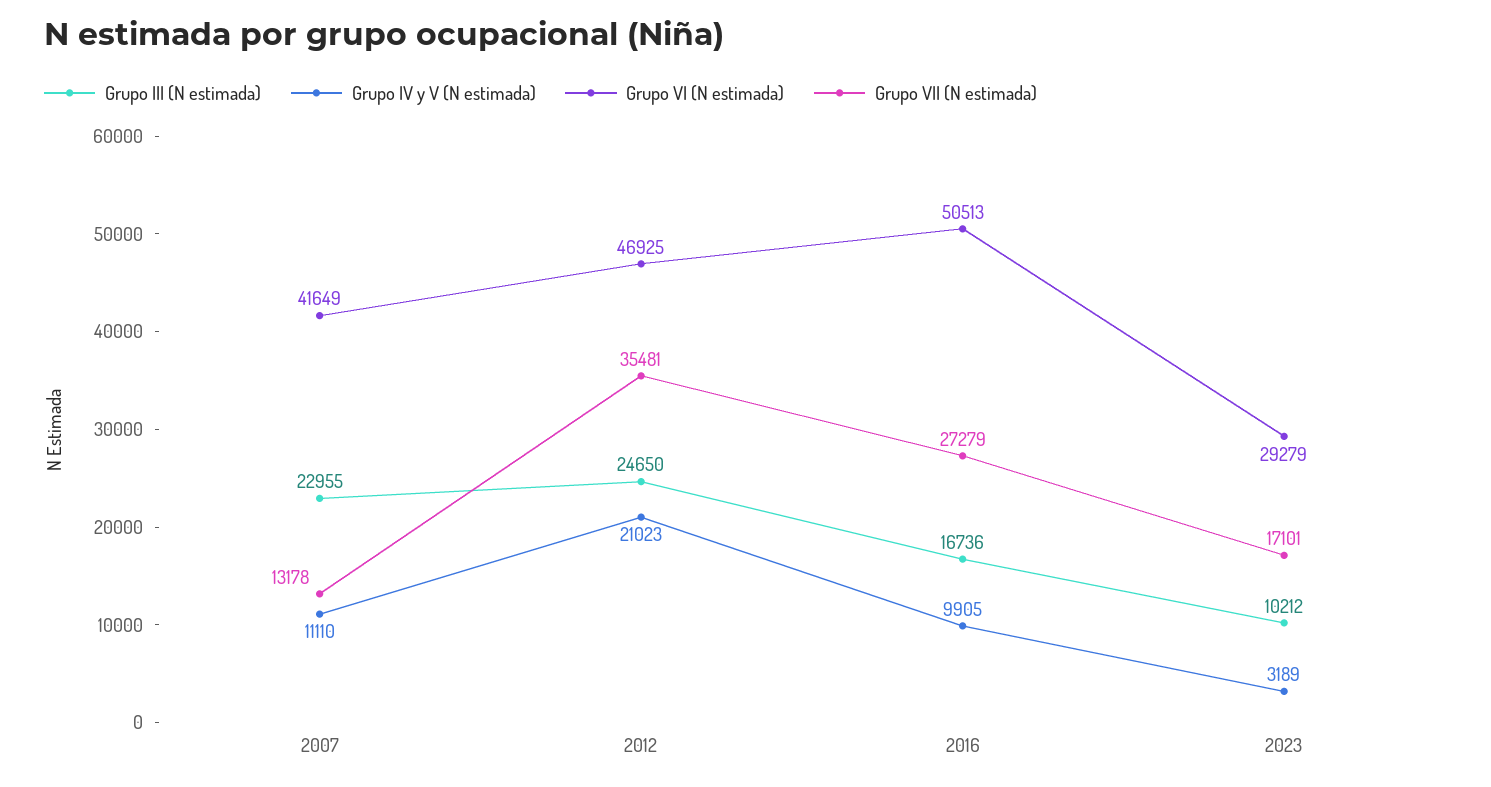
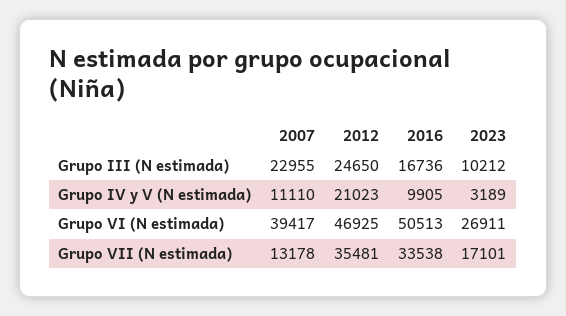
Grupo VI (N estimada), 2007: 41649 -> 39417
Grupo VII (N estimada), 2016: 27279 -> 33538
Grupo VI (N estimada), 2023: 29279 -> 26911

